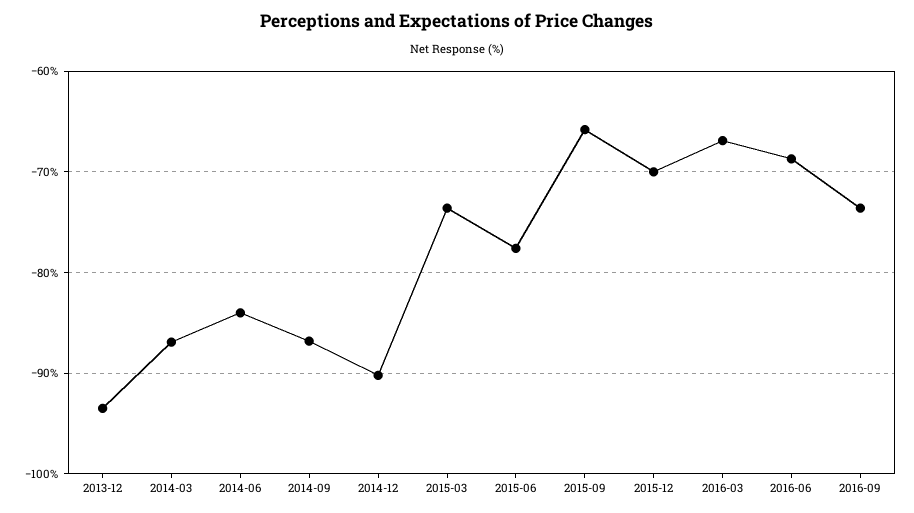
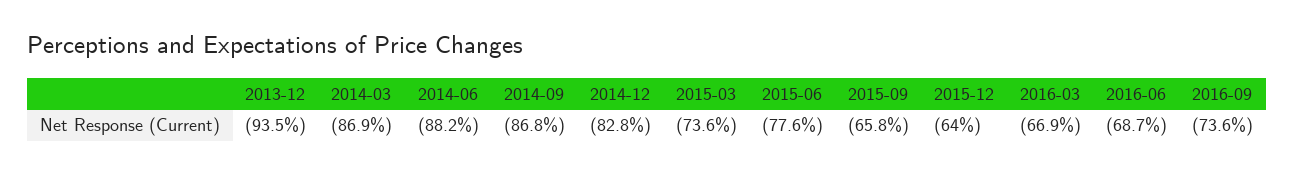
2014-06: -84 -> -88.2
2014-12: -90 -> -82.8
2015-12: -70 -> -64

